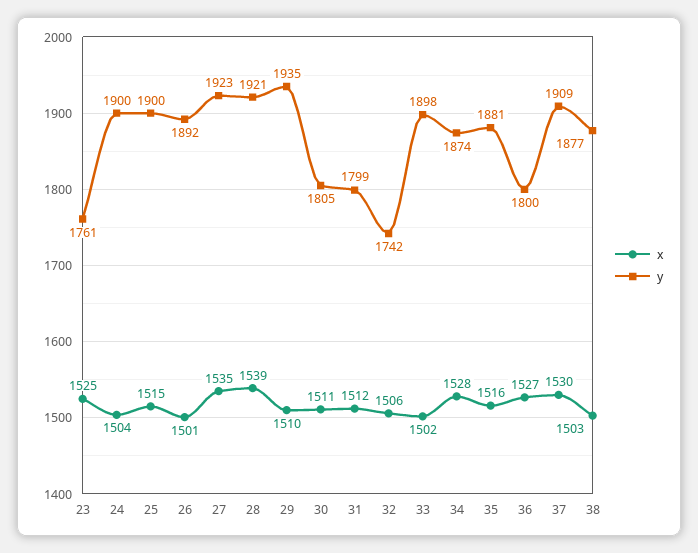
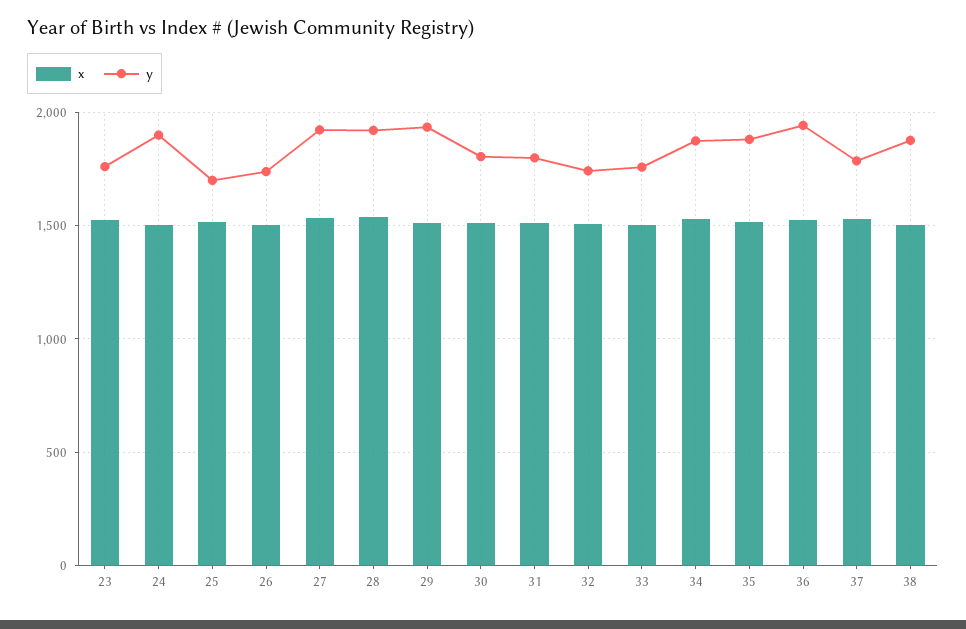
y, 25: 1900 -> 1700
y, 26: 1892 -> 1750
y, 33: 1898 -> 1750
y, 36: 1800 -> 1950
y, 37: 1909 -> 1800

